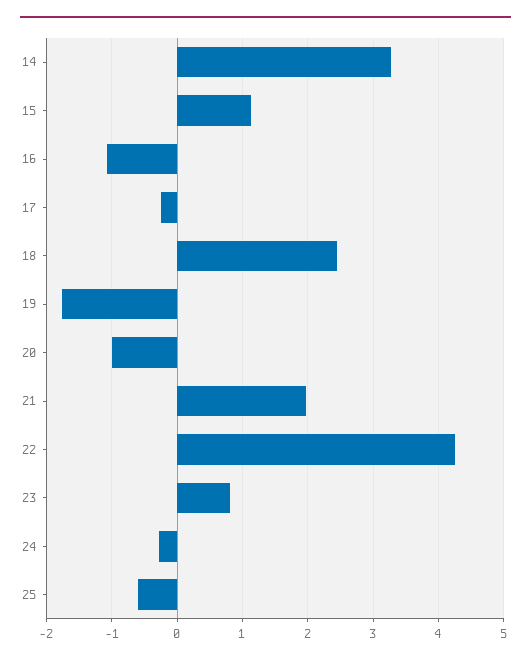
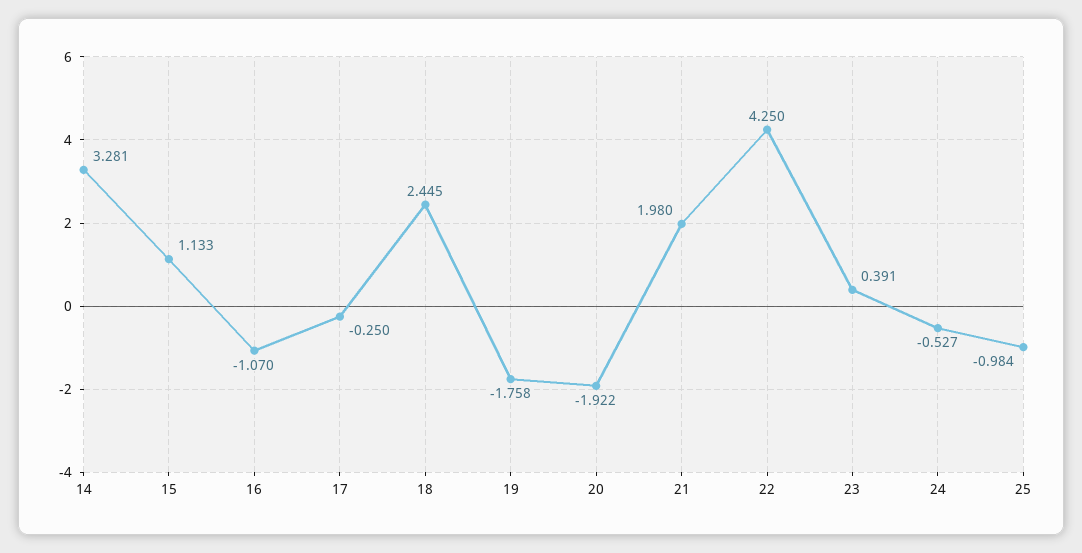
20: -1 -> -1.922
23: 0.8 -> 0.391
24: -0.3 -> -0.527
25: -0.6 -> -0.984

